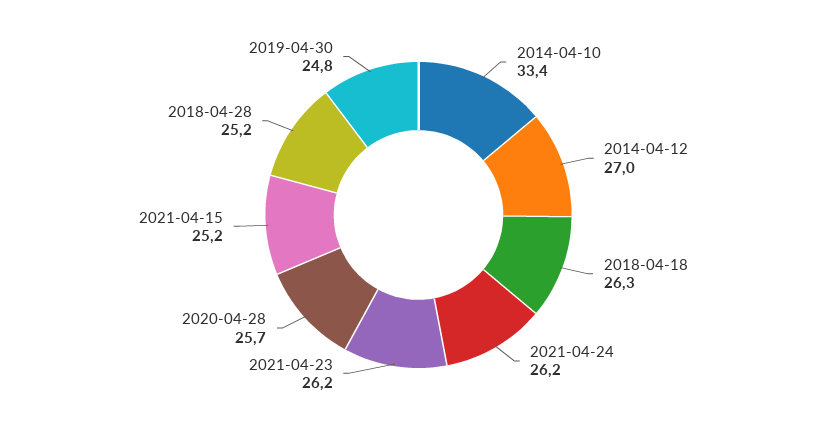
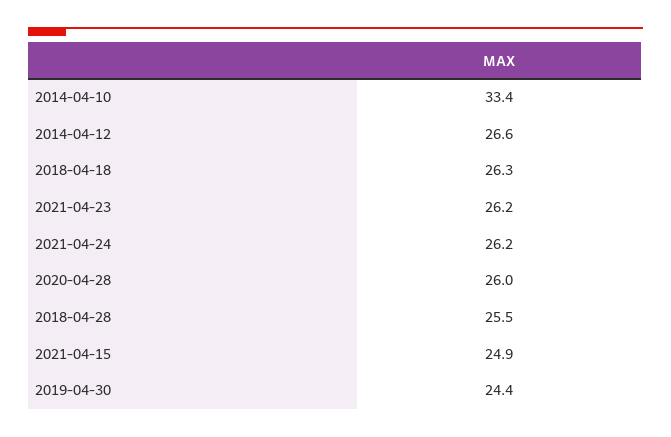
2014-04-12: 27 -> 26.6
2020-04-28: 25.7 -> 26
2021-04-15: 25.2 -> 24.9
2018-04-28: 25.2 -> 25.5
2019-04-30: 24.8 -> 24.4

